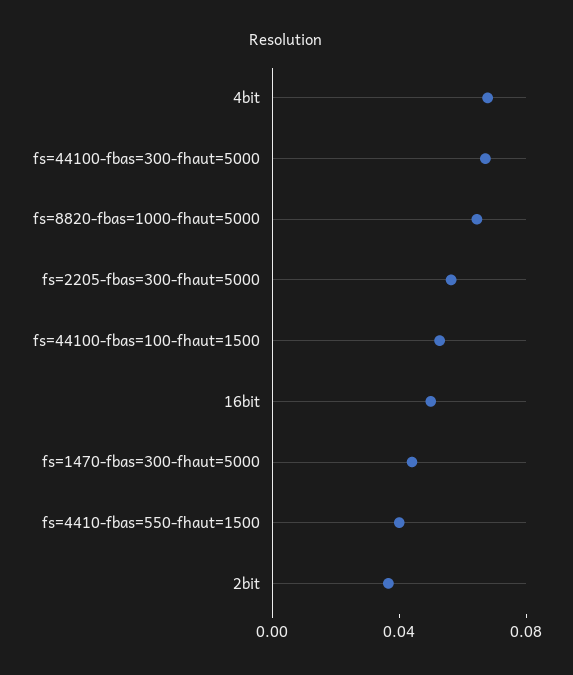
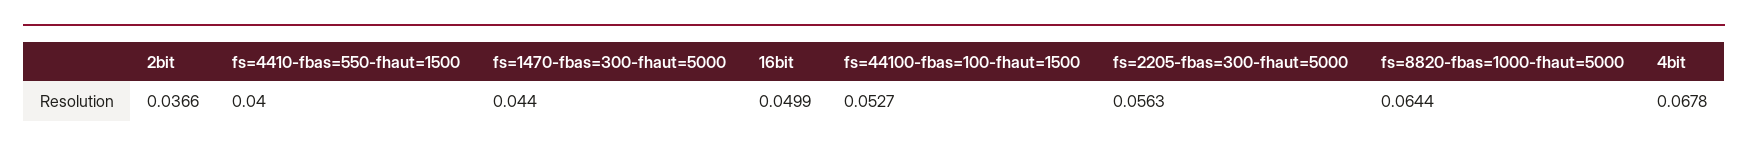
fs=44100-fbas=300-fhaut=5000: 0.07 -> none

